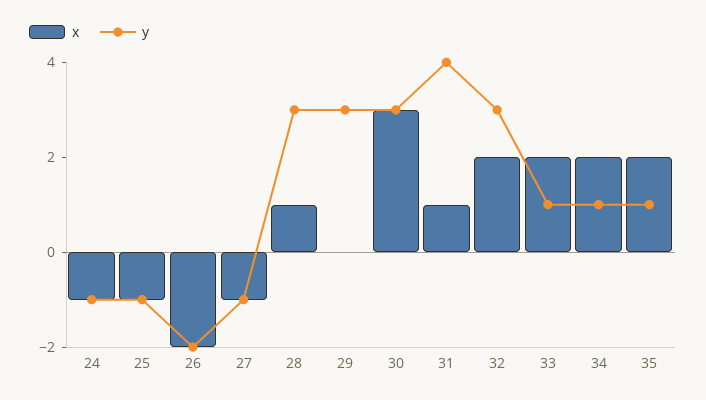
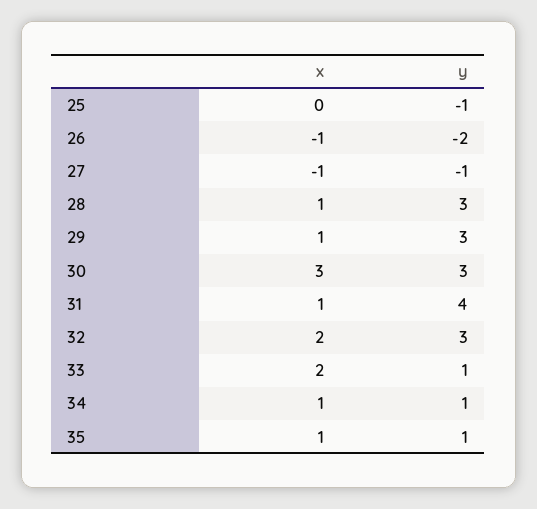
x, 24: -1 -> none
y, 24: -1 -> none
x, 25: -1 -> 0
x, 26: -2 -> -1
x, 29: 0 -> 1
x, 34: 2 -> 1
x, 35: 2 -> 1

